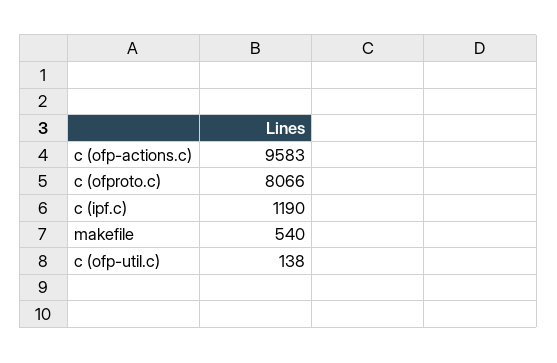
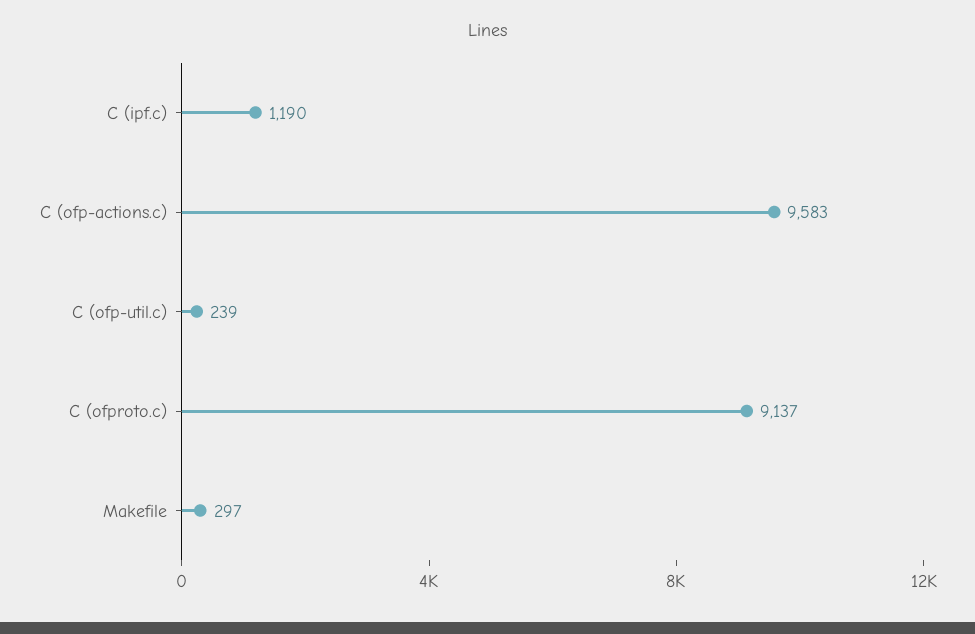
c (ofproto.c): 8066 -> 9137
makefile: 540 -> 297
c (ofp-util.c): 138 -> 239

